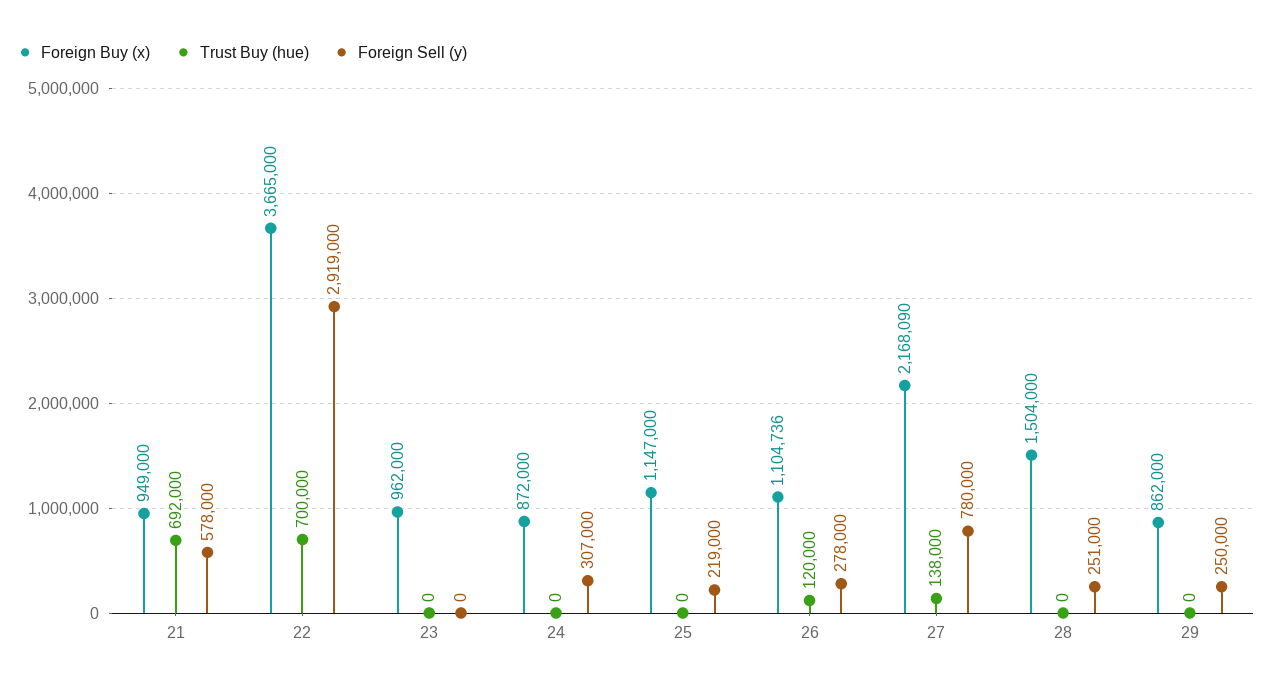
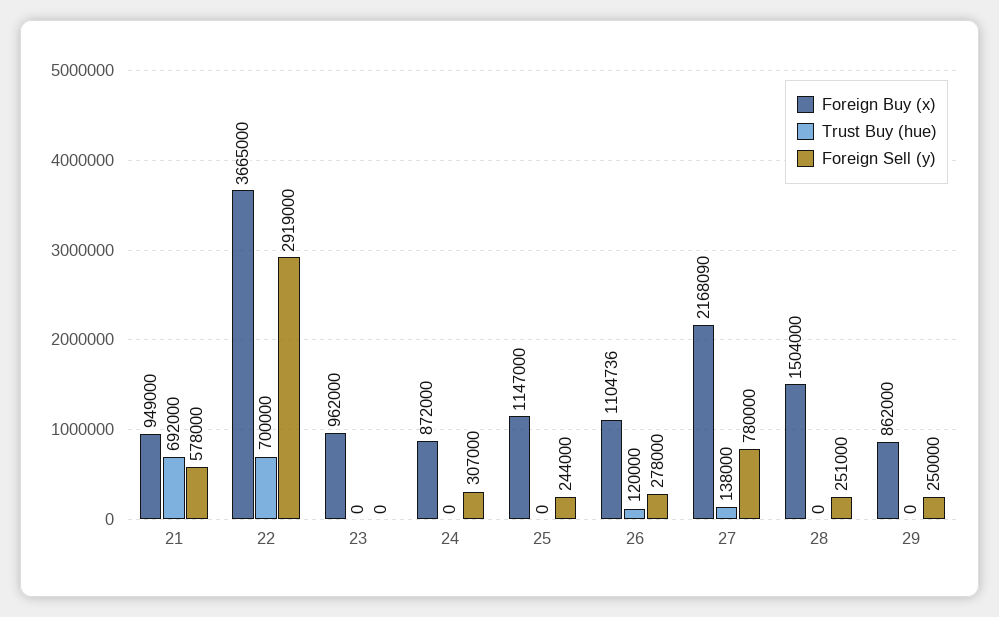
Foreign Sell (y), 25: 219000 -> 244000

